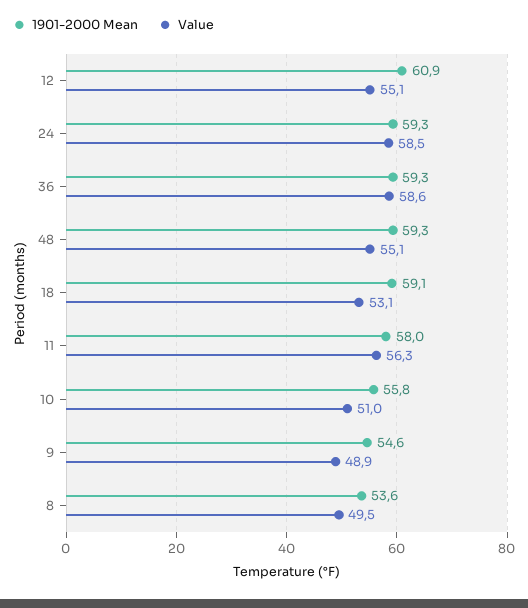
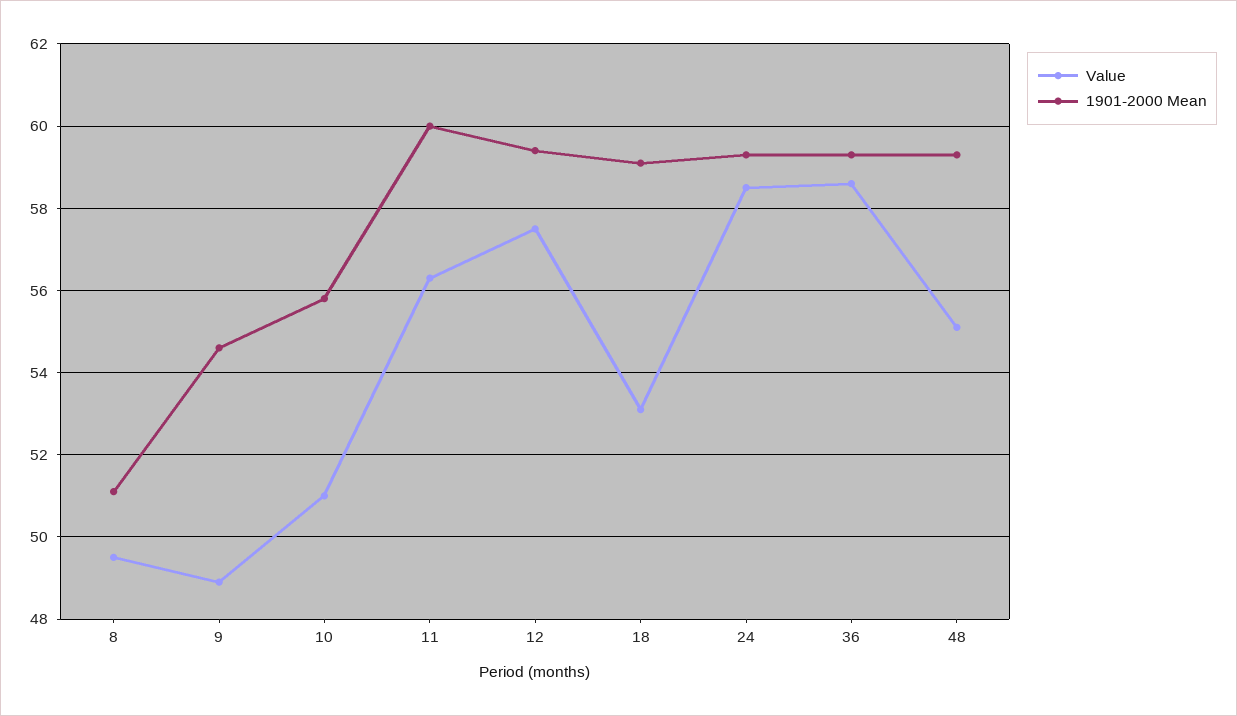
1901-2000 Mean, 12: 60.9 -> 59.5
Value, 12: 55.1 -> 57.5
1901-2000 Mean, 11: 58 -> 60
1901-2000 Mean, 8: 53.6 -> 51

